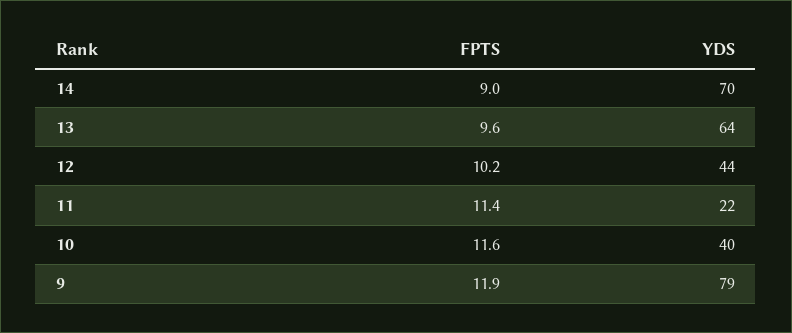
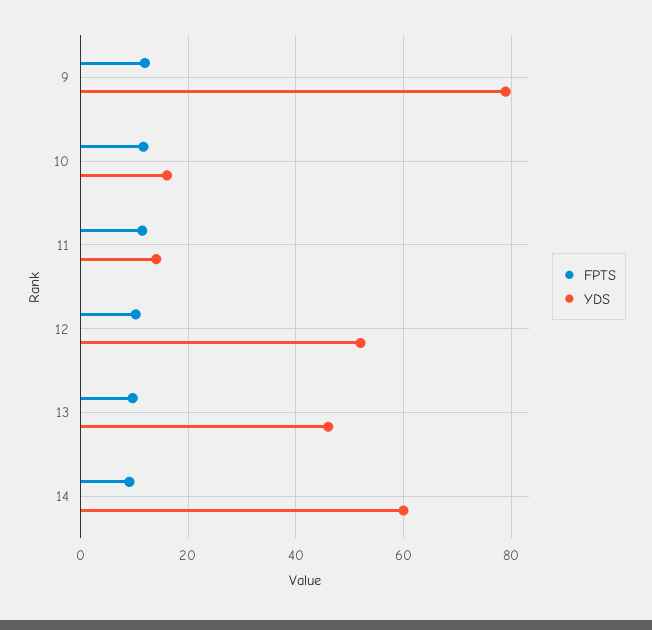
YDS, 14: 70 -> 60
YDS, 13: 64 -> 46
YDS, 12: 44 -> 52
YDS, 11: 22 -> 14
YDS, 10: 40 -> 16

